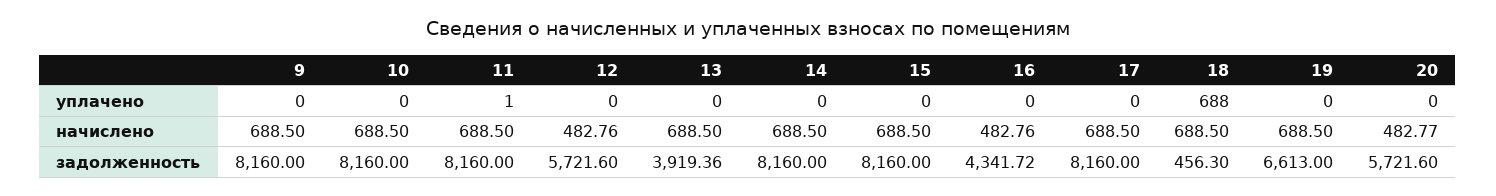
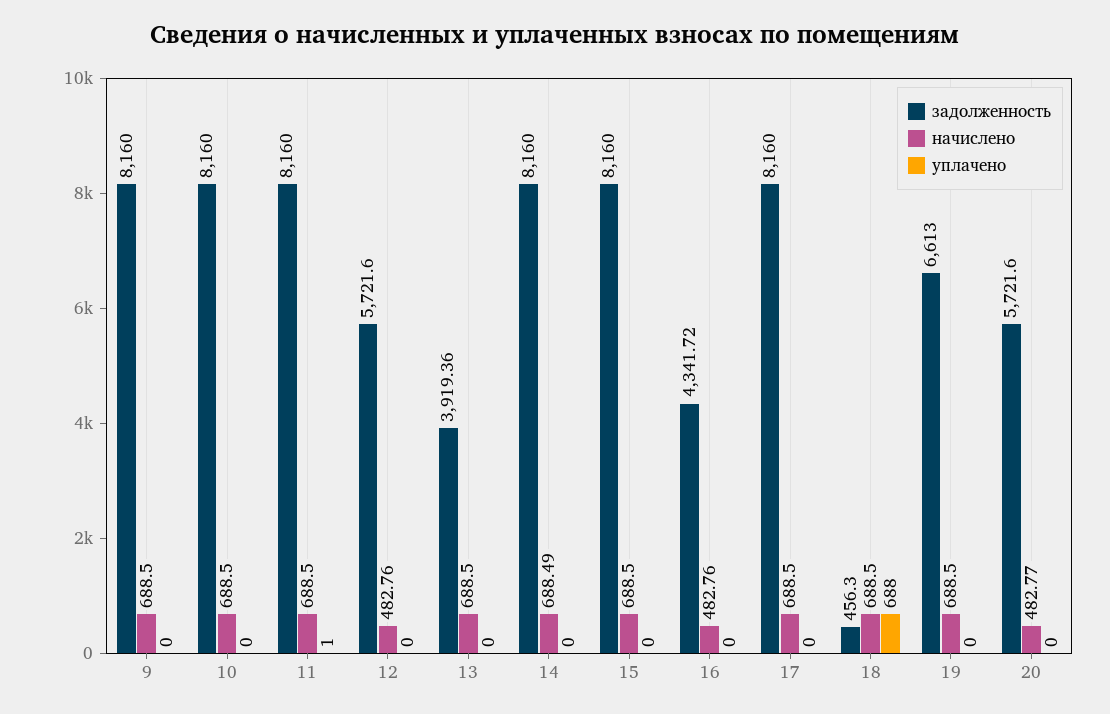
начислено, 14: 688.5 -> 688.49

